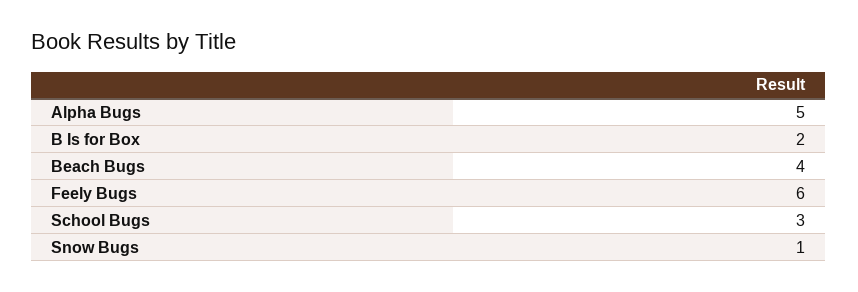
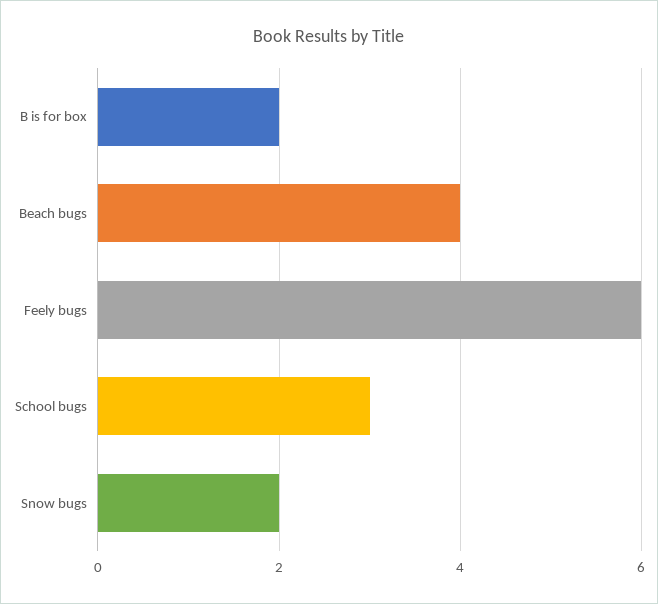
Alpha Bugs: 5 -> none
Snow Bugs: 1 -> 2

